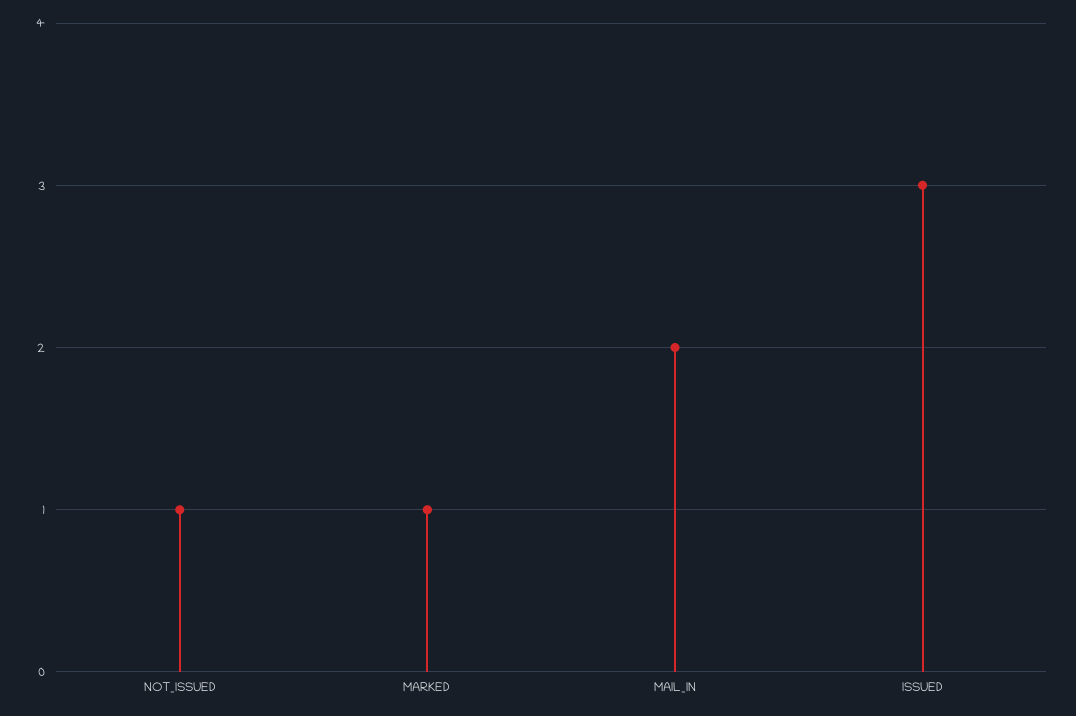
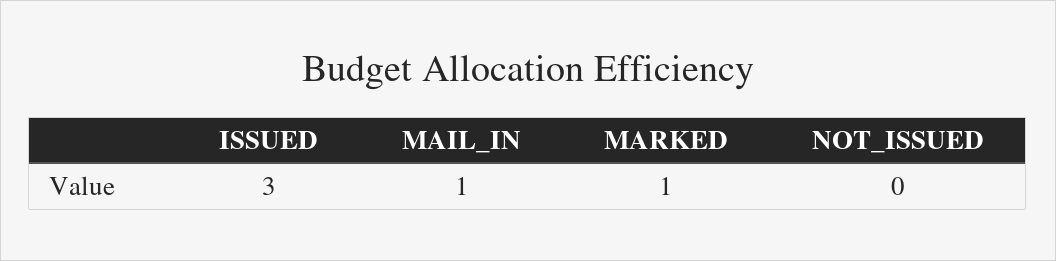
NOT_ISSUED: 1 -> 0
MAIL_IN: 2 -> 1

